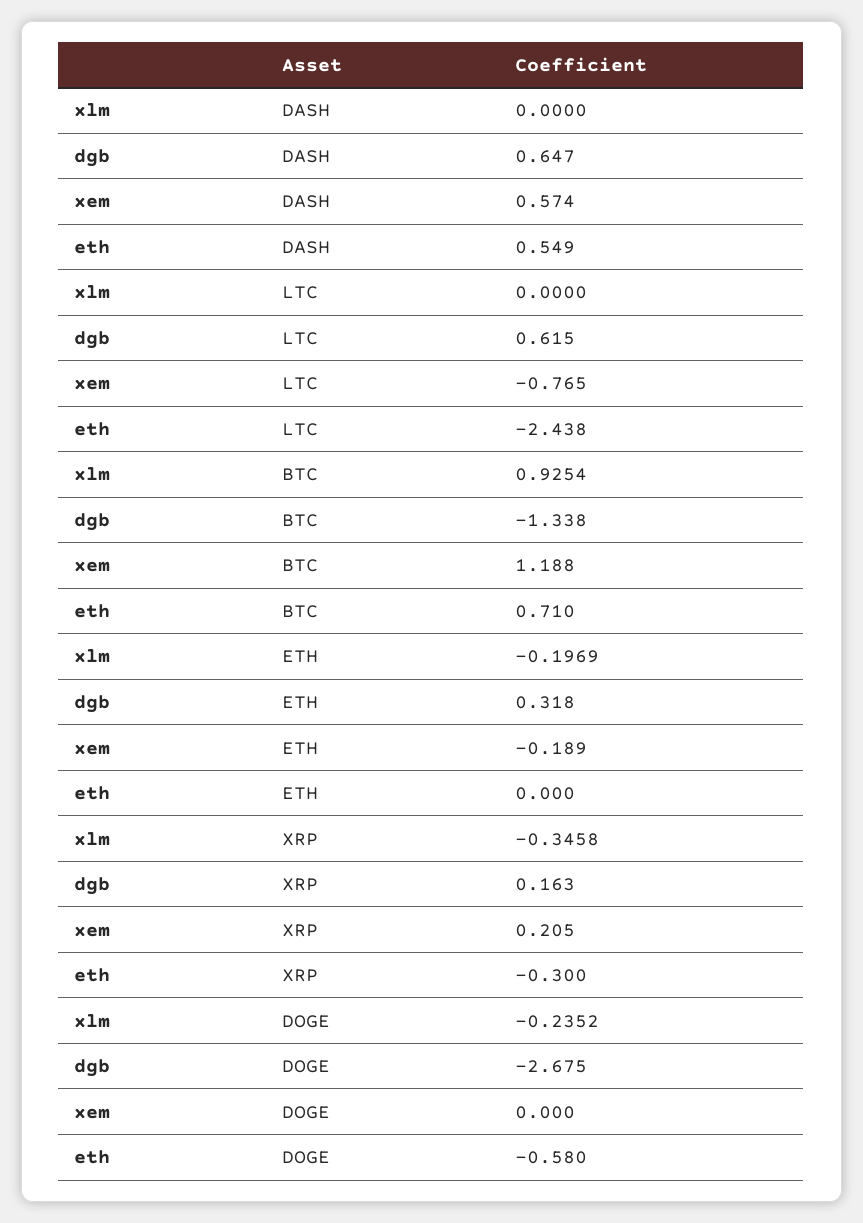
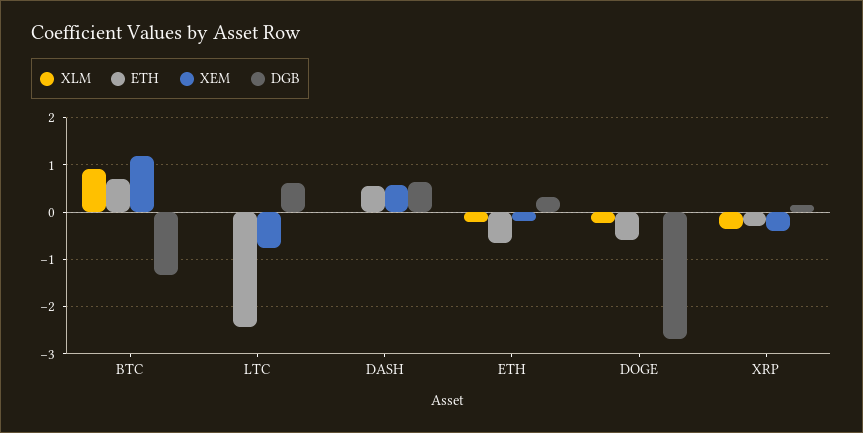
eth, ETH: 0 -> -0.6
xem, XRP: 0.205 -> -0.4

